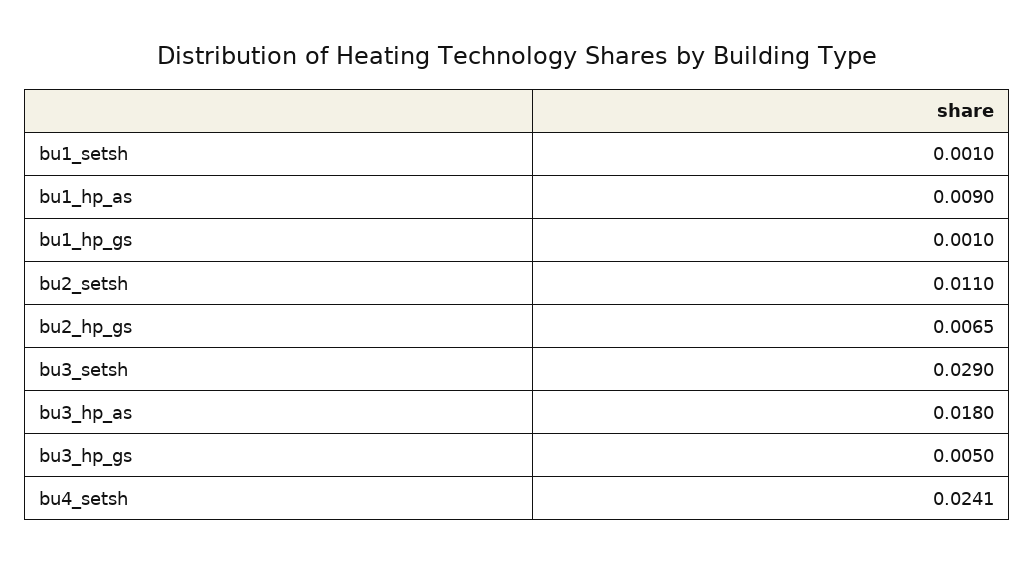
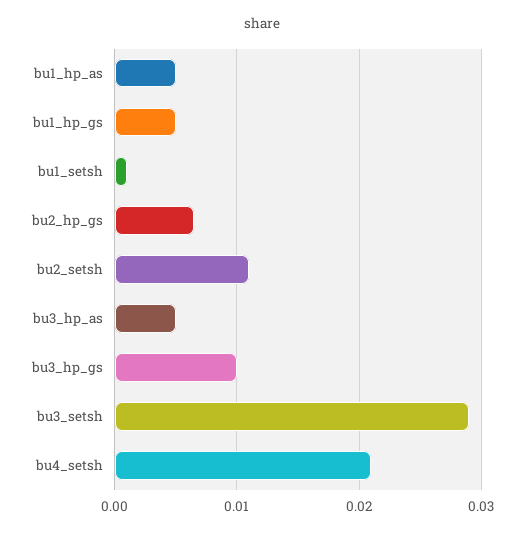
bu1_hp_as: 0.009 -> 0.005
bu1_hp_gs: 0.001 -> 0.005
bu3_hp_as: 0.018 -> 0.005
bu3_hp_gs: 0.005 -> 0.01
bu4_setsh: 0.0241 -> 0.021

